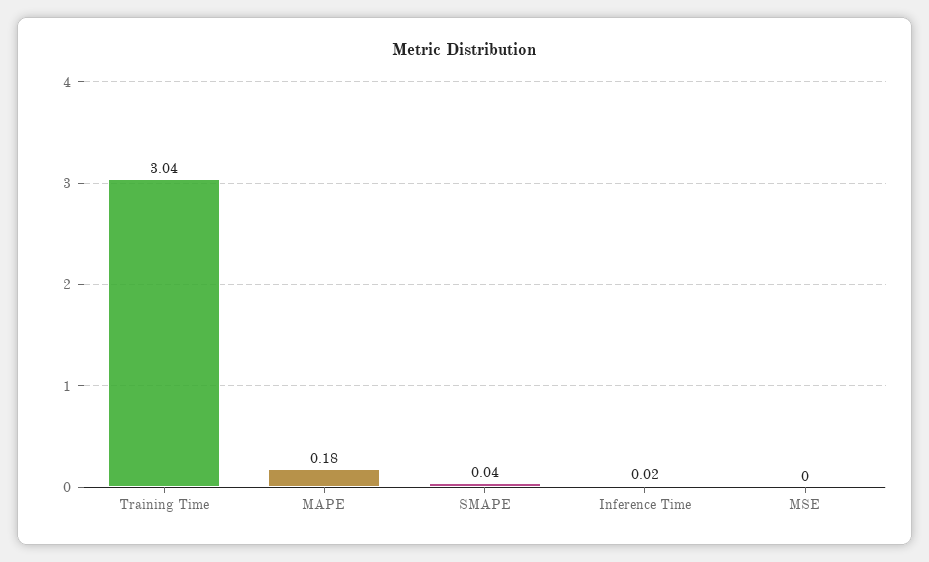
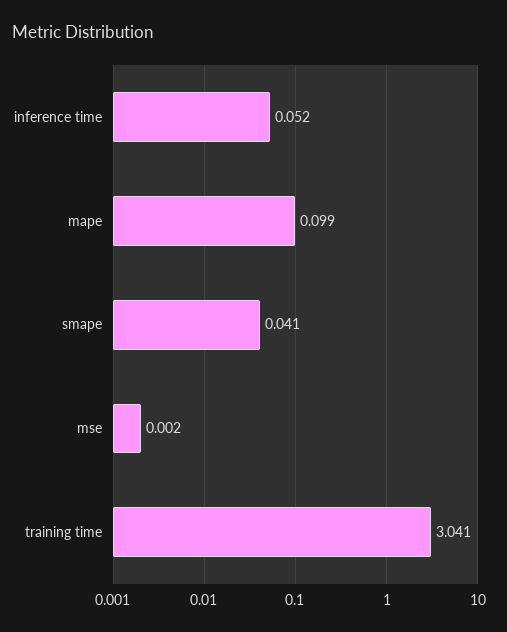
MAPE: 0.18 -> 0.099
Inference Time: 0.02 -> 0.052

